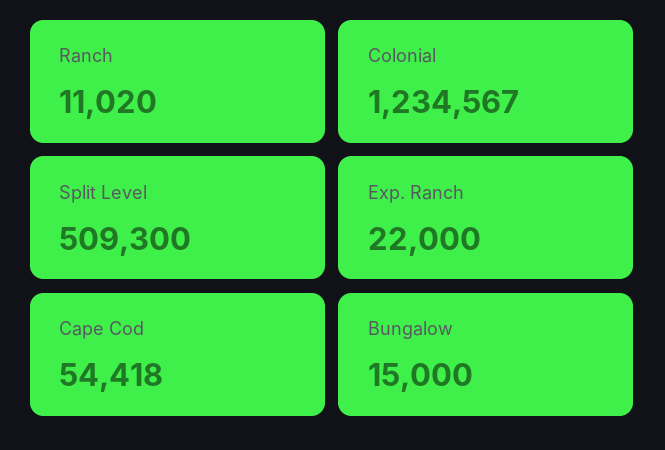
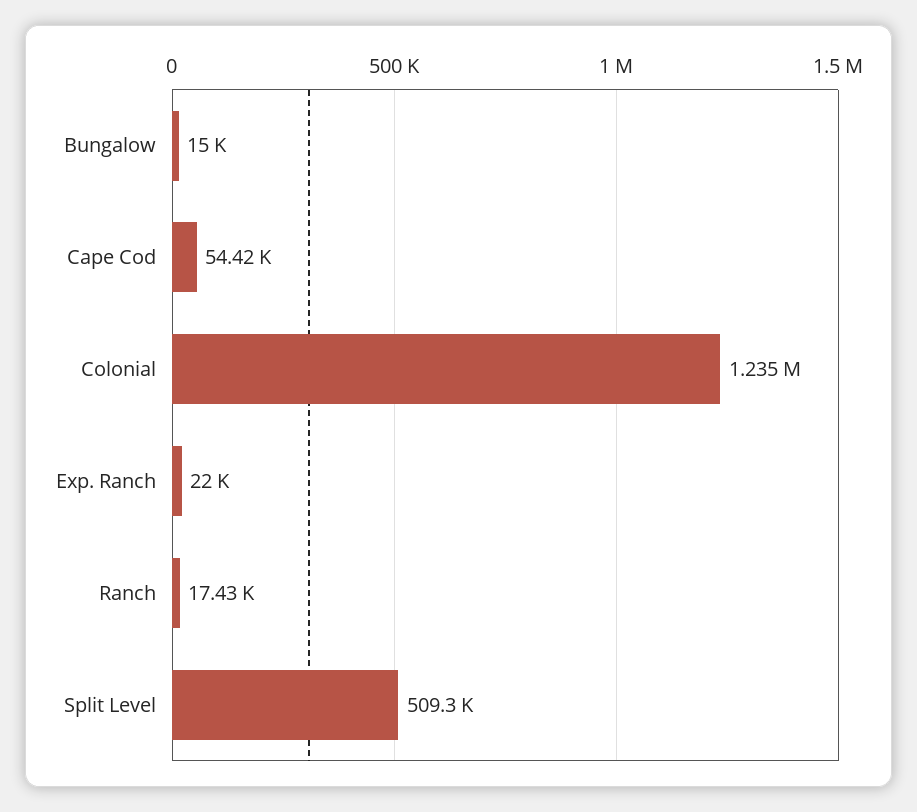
Ranch: 11020 -> 17430

